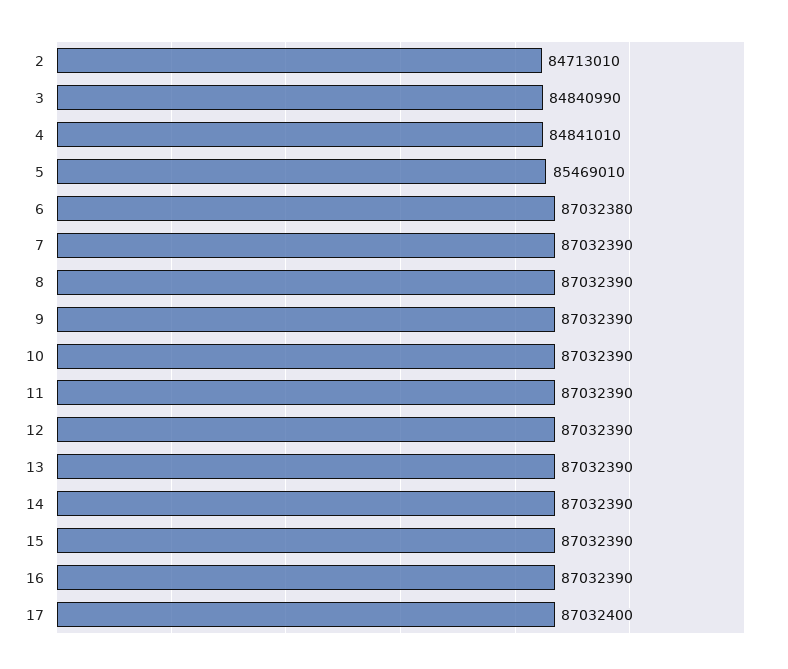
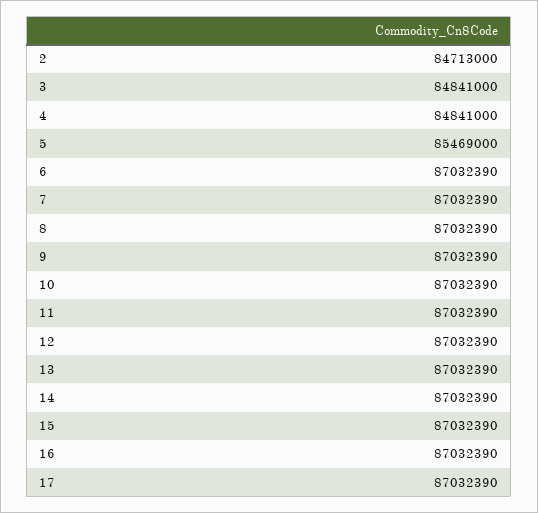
2: 84713010 -> 84713000
3: 84840990 -> 84841000
4: 84841010 -> 84841000
5: 85469010 -> 85469000
6: 87032380 -> 87032390
17: 87032400 -> 87032390

